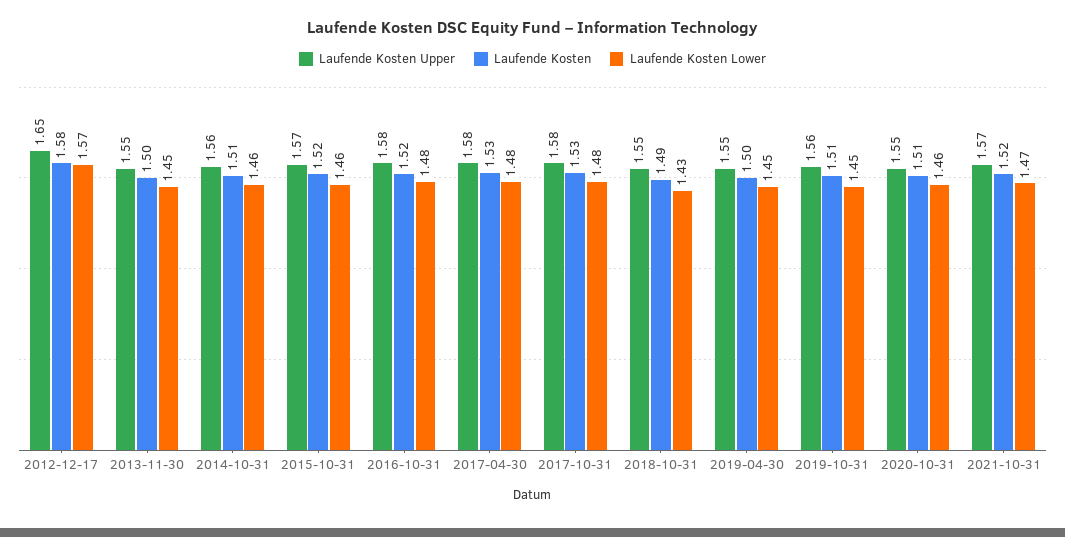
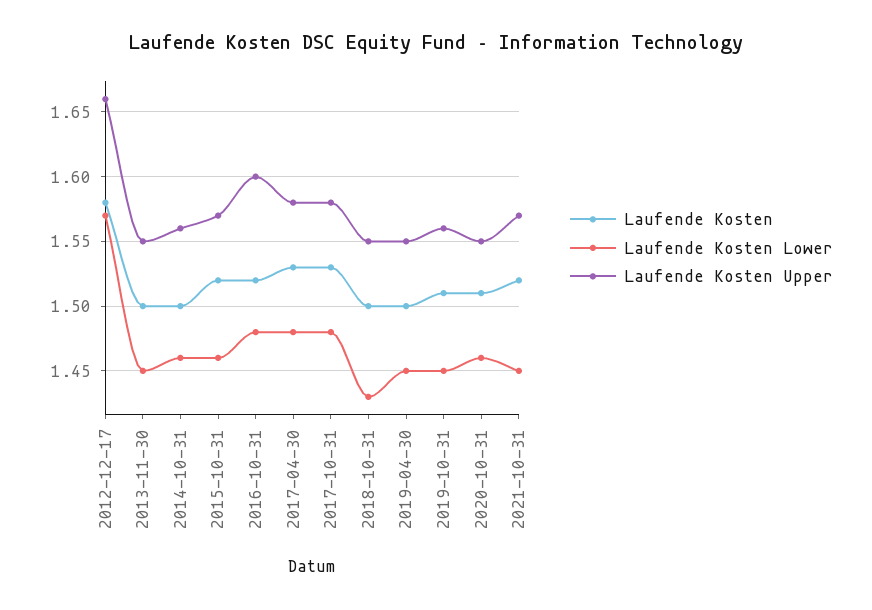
Laufende Kosten Upper, 2012-12-17: 1.65 -> 1.66
Laufende Kosten, 2014-10-31: 1.51 -> 1.5
Laufende Kosten Upper, 2016-10-31: 1.58 -> 1.6
Laufende Kosten, 2018-10-31: 1.49 -> 1.5
Laufende Kosten Lower, 2021-10-31: 1.47 -> 1.45

